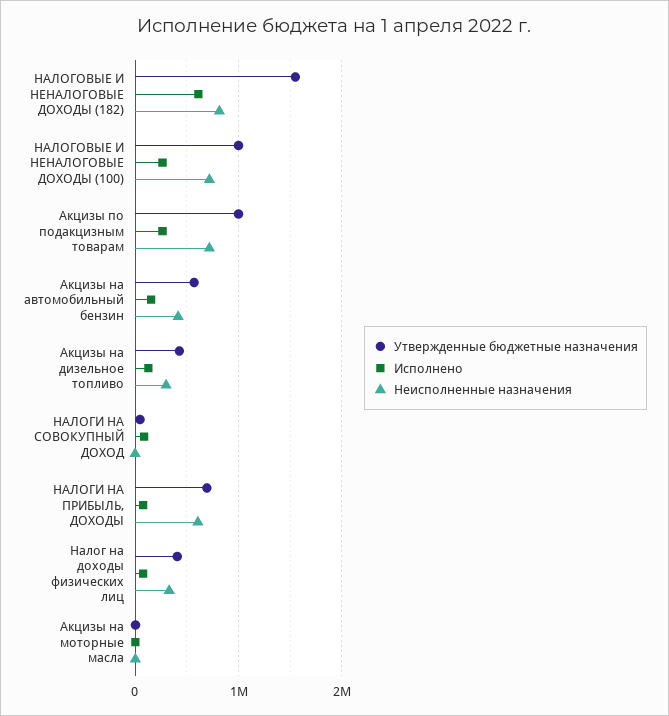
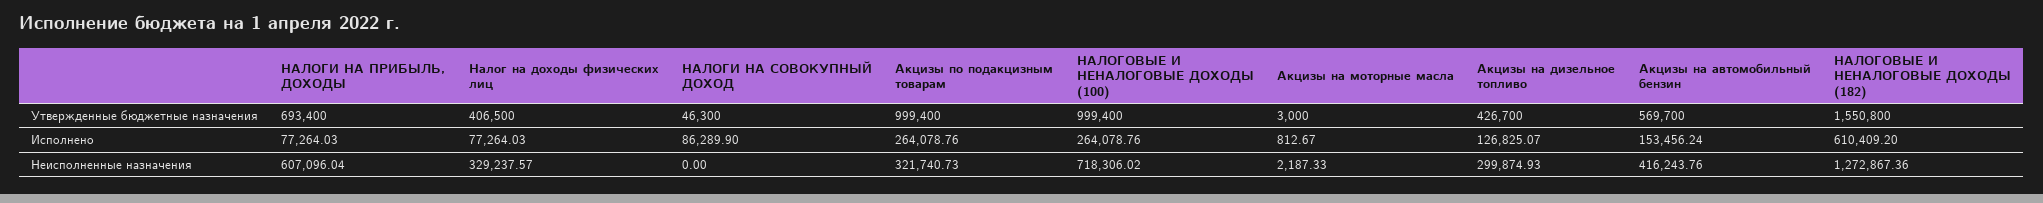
Неисполненные назначения, НАЛОГОВЫЕ И НЕНАЛОГОВЫЕ ДОХОДЫ (182): 800000 -> 1272867.36
Неисполненные назначения, Акцизы по подакцизным товарам: 700000 -> 321740.73

